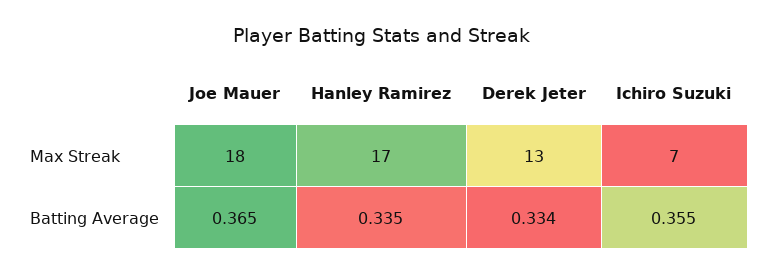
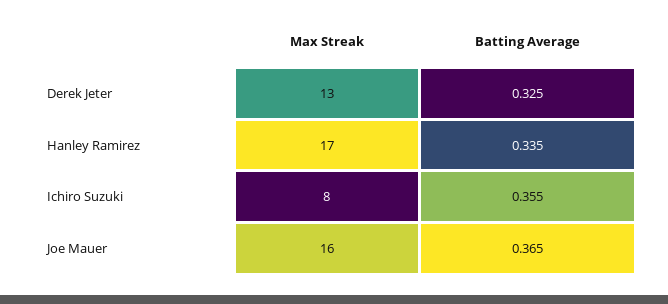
Joe Mauer, Max Streak: 18 -> 16
Ichiro Suzuki, Max Streak: 7 -> 8
Derek Jeter, Batting Average: 0.334 -> 0.325

